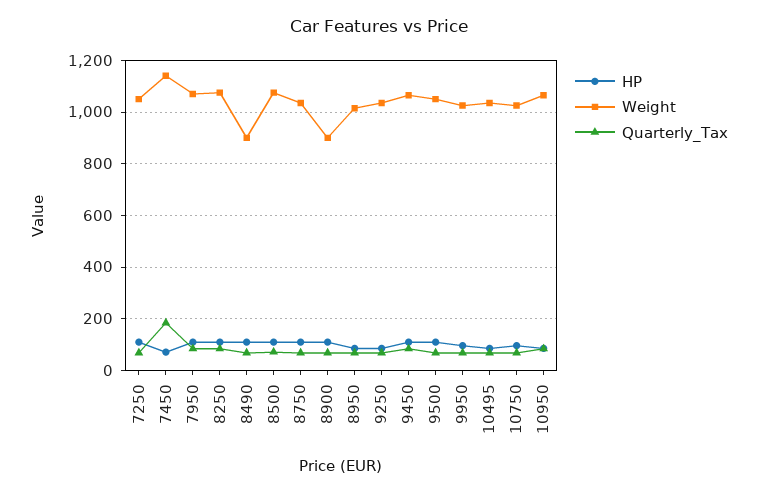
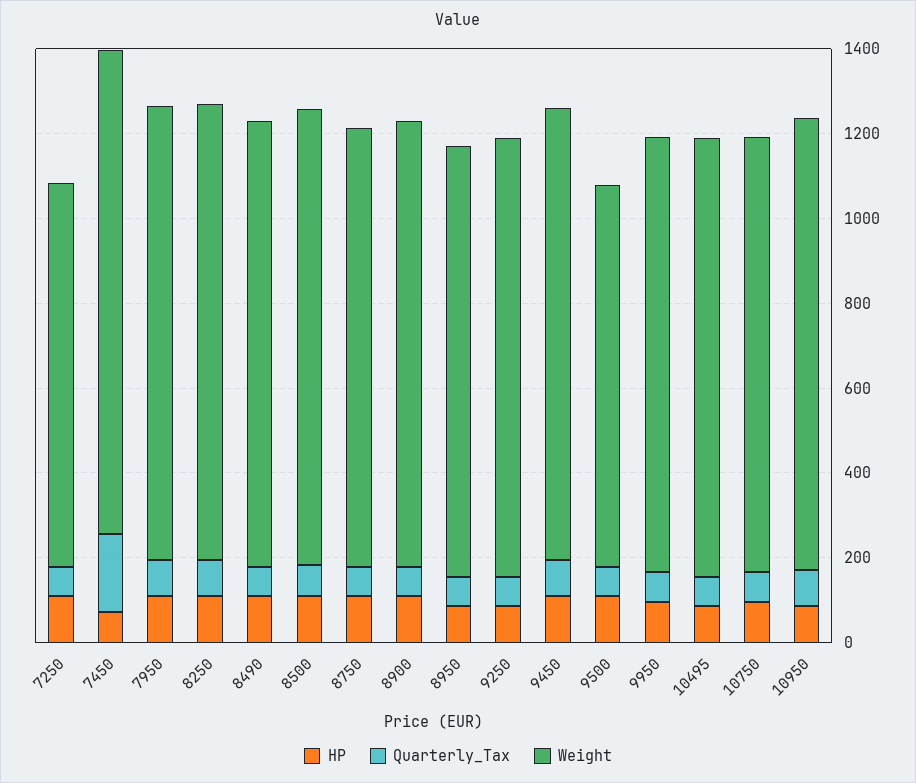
Weight, 7250: 1050 -> 900
Weight, 8490: 900 -> 1050
Weight, 8900: 900 -> 1050
Weight, 9500: 1050 -> 900

